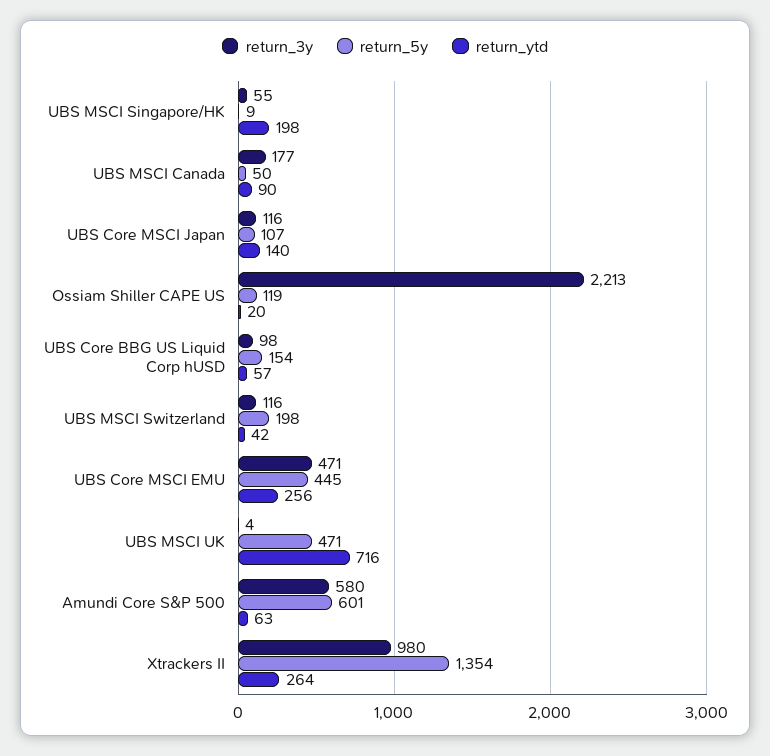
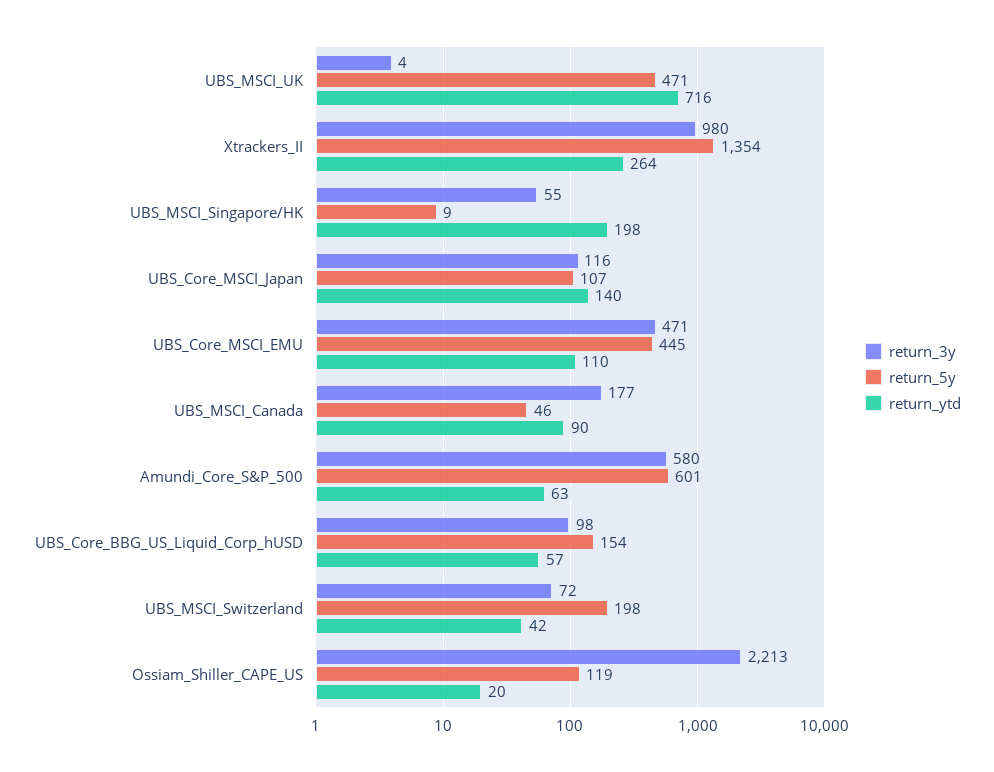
return_5y, UBS MSCI Canada: 50 -> 46
return_3y, UBS MSCI Switzerland: 116 -> 72
return_ytd, UBS Core MSCI EMU: 256 -> 110

